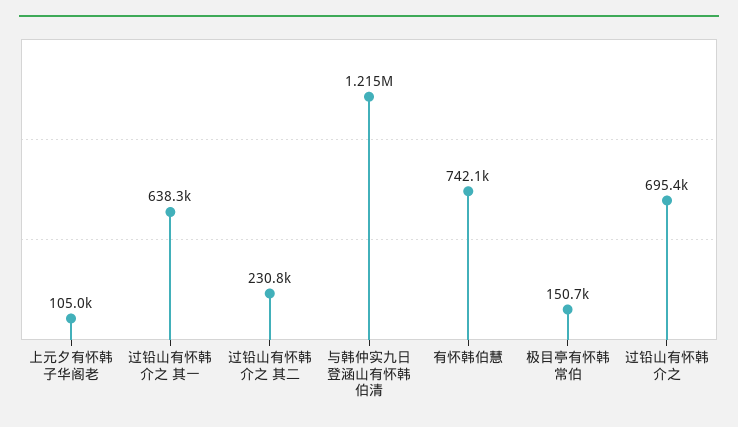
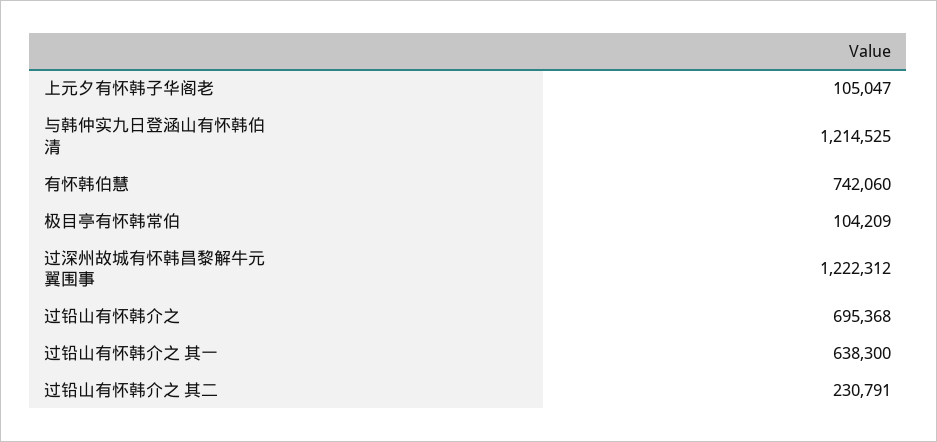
极目亭有怀韩常伯: 150700 -> 104209
过深州故城有怀韩昌黎解牛元翼围事: none -> 1222312

